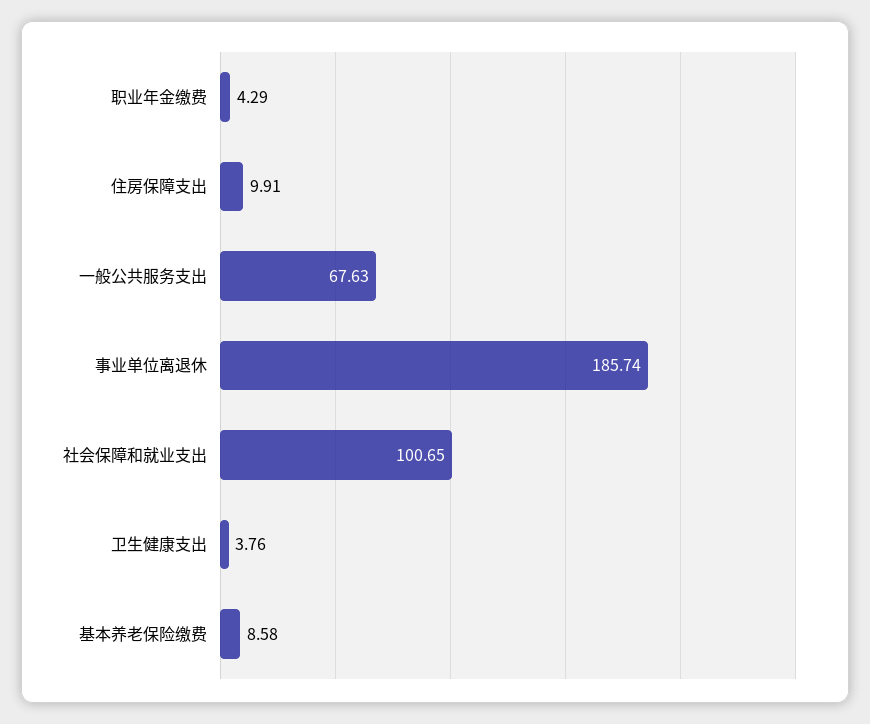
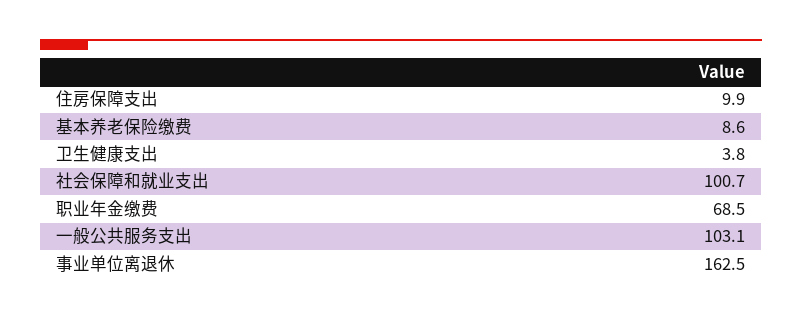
职业年金缴费: 4.29 -> 68.5
一般公共服务支出: 67.63 -> 103.1
事业单位离退休: 185.74 -> 162.5

